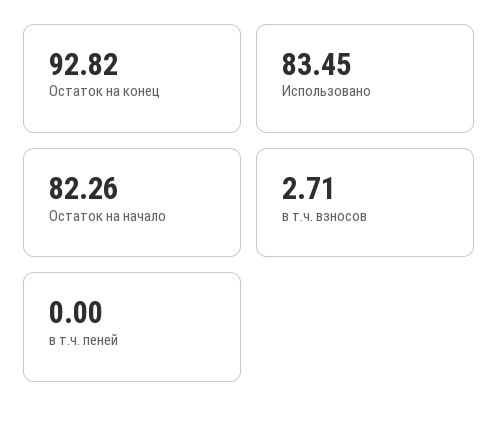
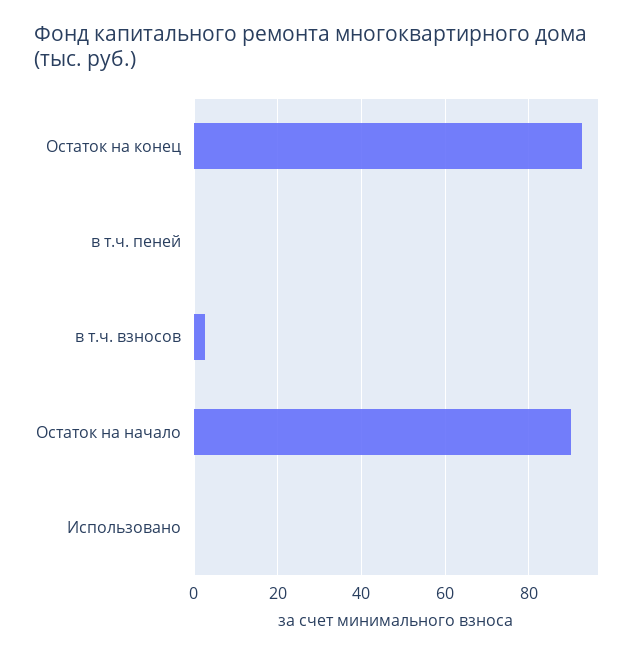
Использовано: 83.45 -> 0
Остаток на начало: 82.26 -> 90

